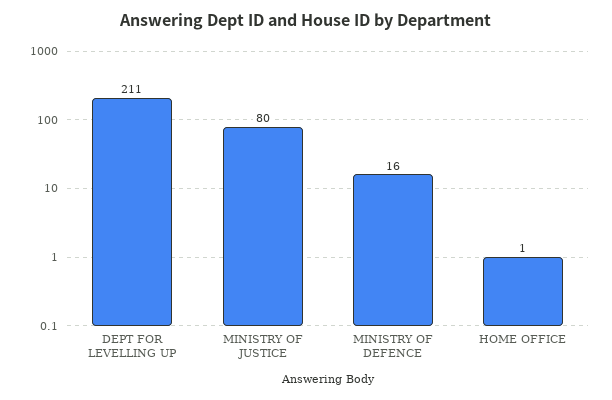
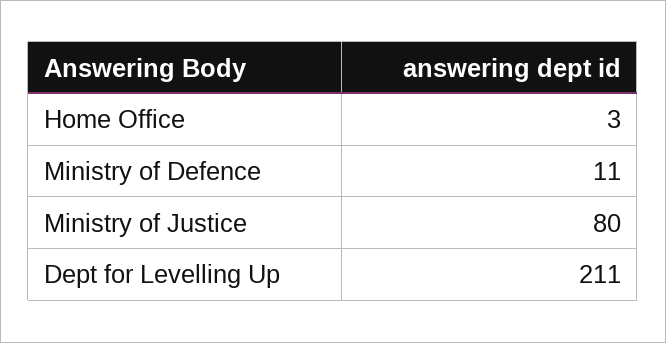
MINISTRY OF DEFENCE: 16 -> 11
HOME OFFICE: 1 -> 3

